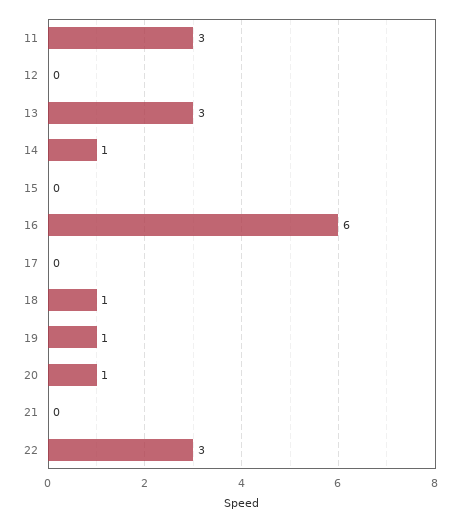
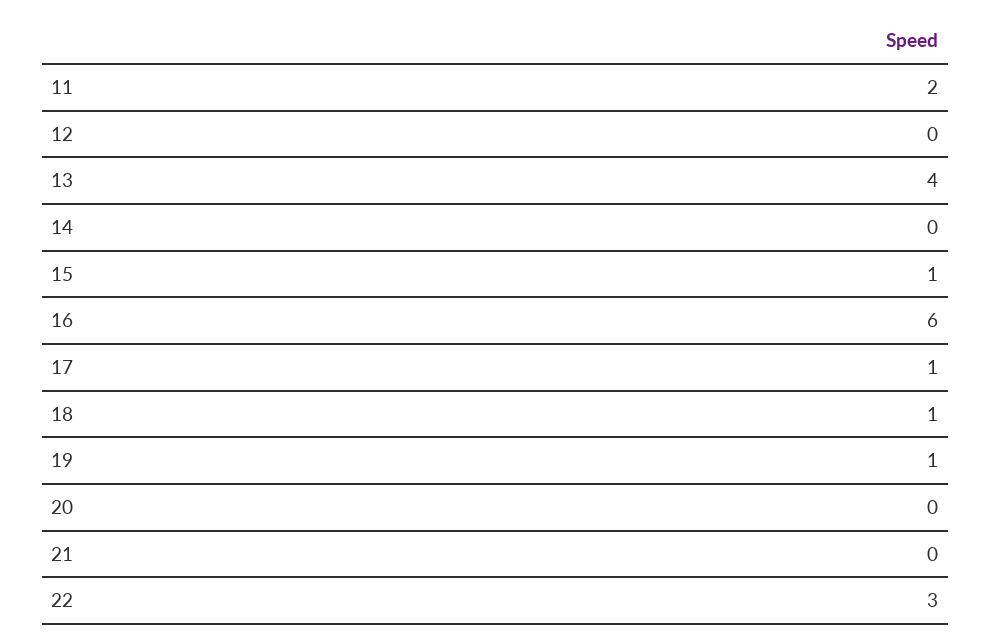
11: 3 -> 2
13: 3 -> 4
14: 1 -> 0
15: 0 -> 1
17: 0 -> 1
20: 1 -> 0

